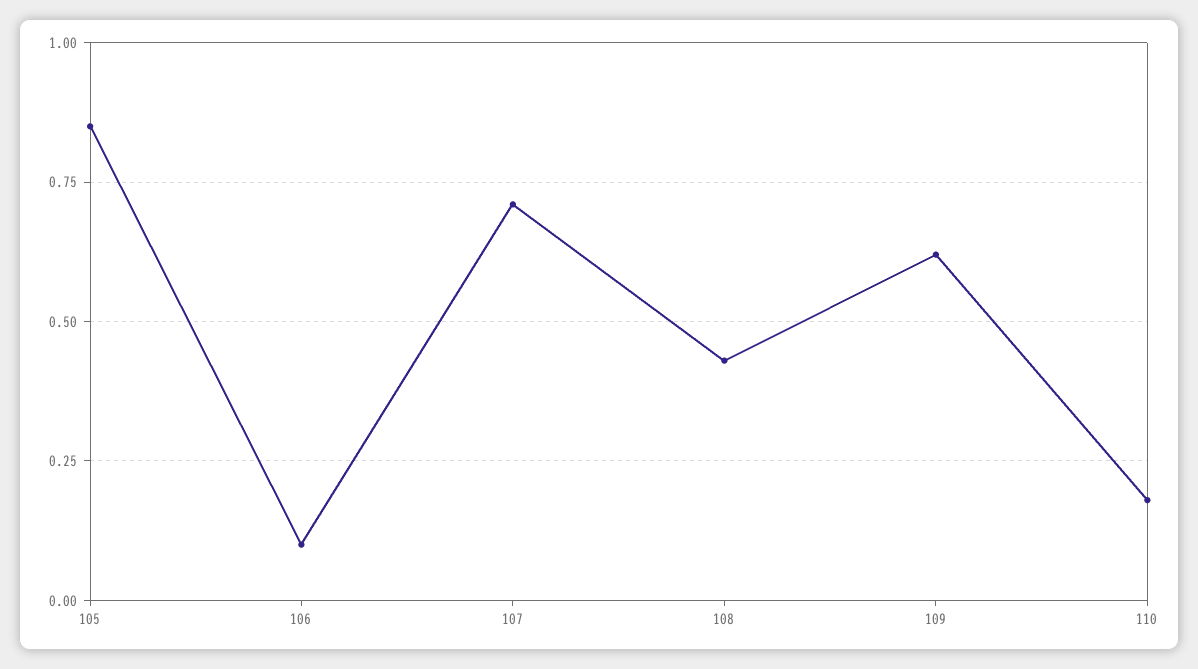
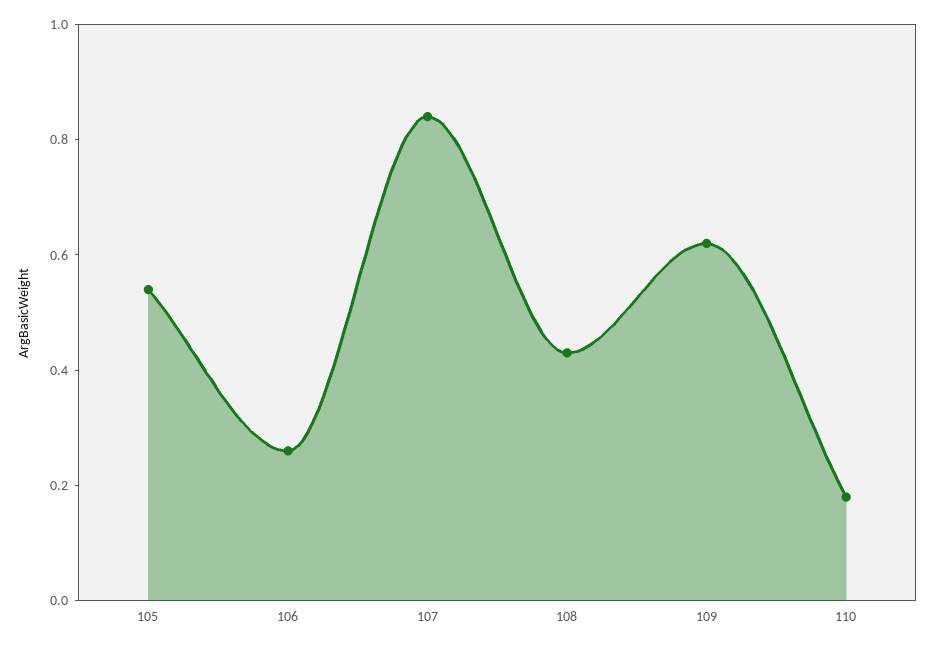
105: 0.85 -> 0.55
106: 0.1 -> 0.25
107: 0.7 -> 0.85

